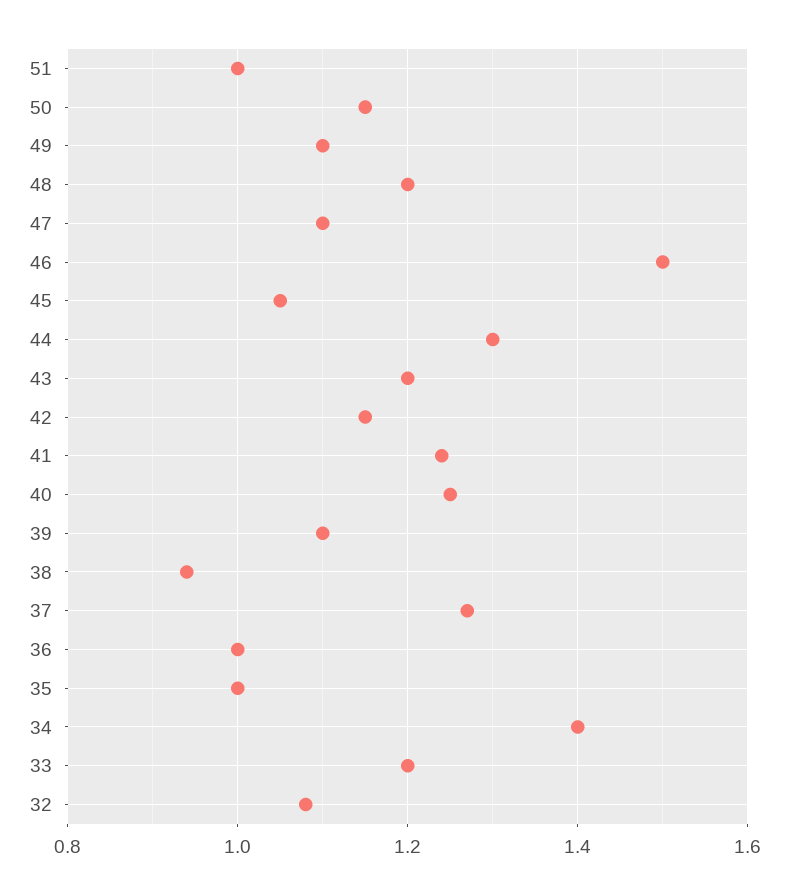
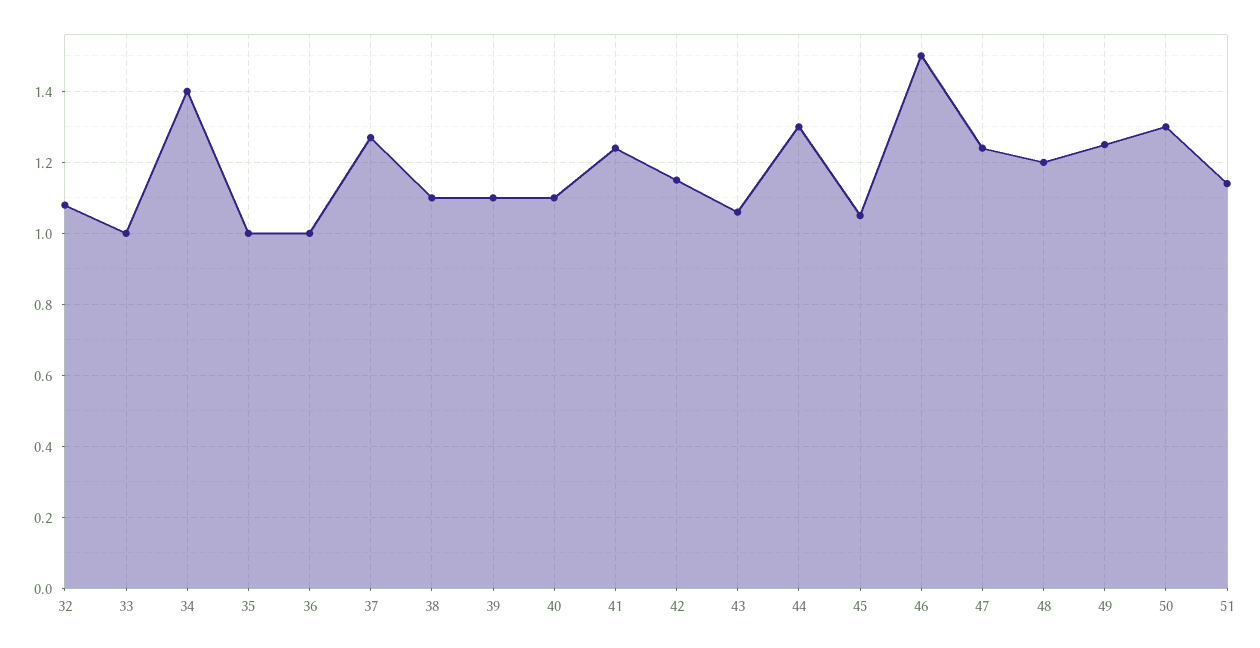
51: 1 -> 1.15
50: 1.15 -> 1.3
49: 1.1 -> 1.25
47: 1.1 -> 1.25
43: 1.2 -> 1.05
40: 1.25 -> 1.1
38: 0.95 -> 1.1
33: 1.2 -> 1

